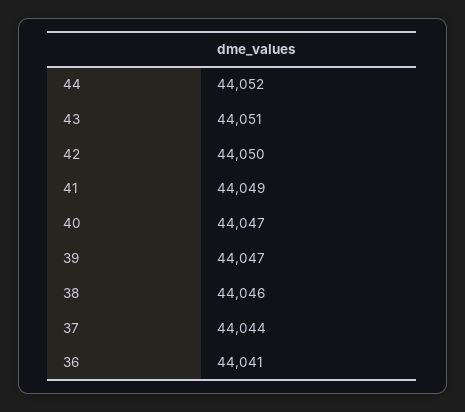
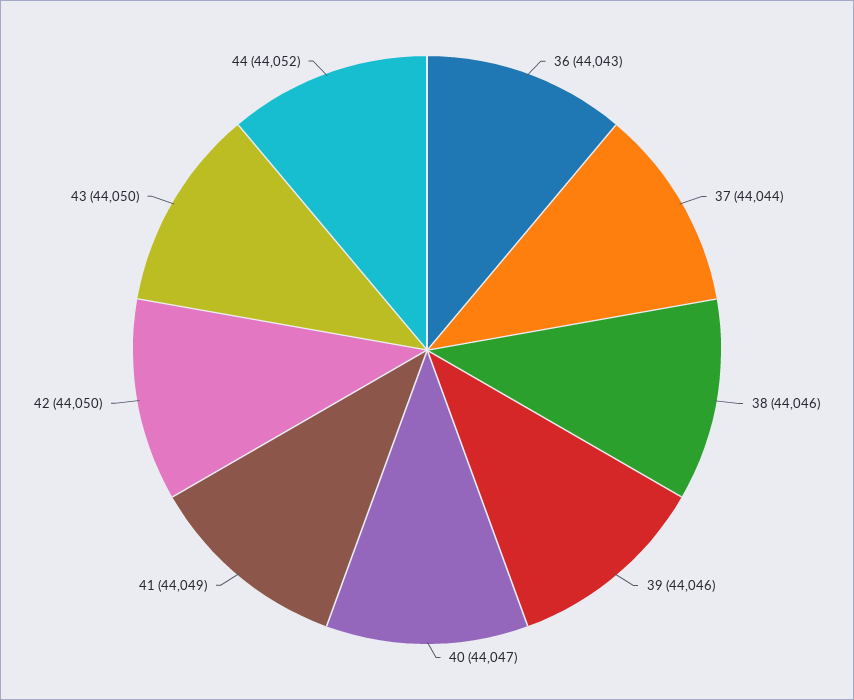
43: 44051 -> 44050
39: 44047 -> 44046
36: 44041 -> 44043

